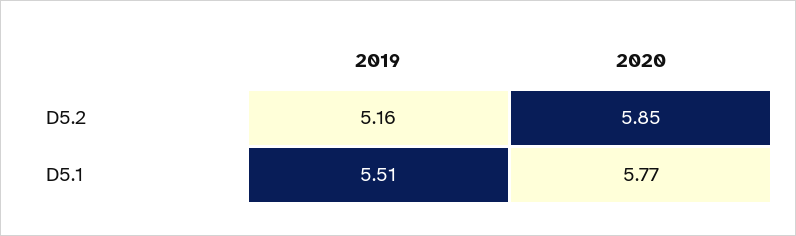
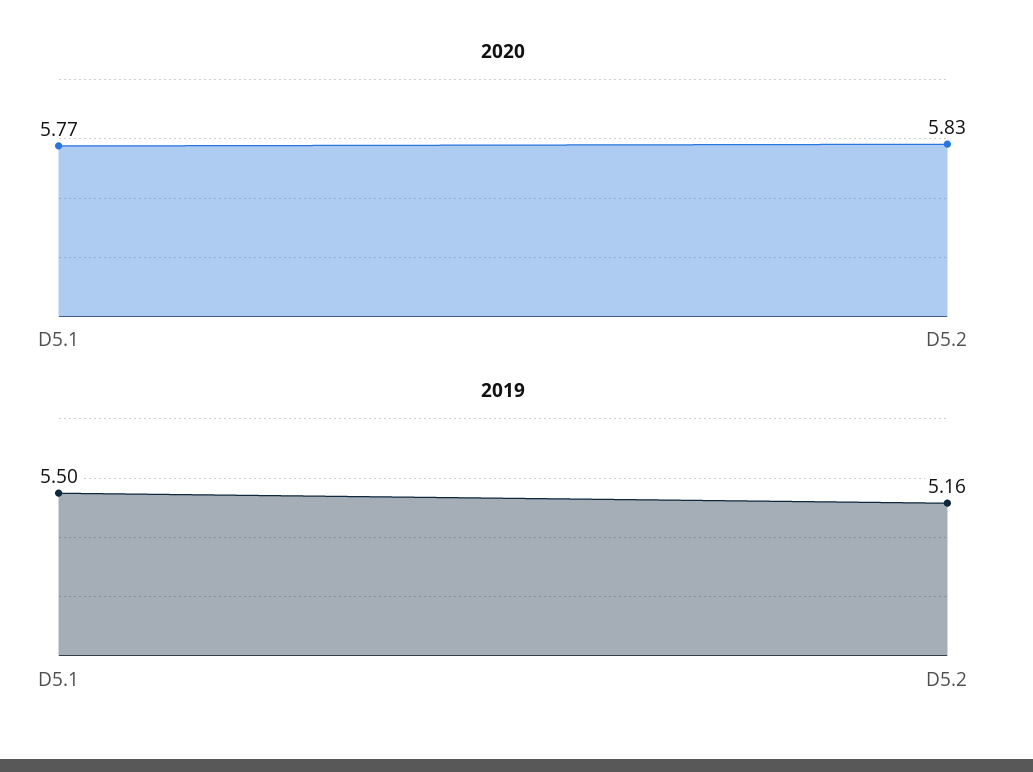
2020, D5.2: 5.85 -> 5.83
2019, D5.1: 5.51 -> 5.5

